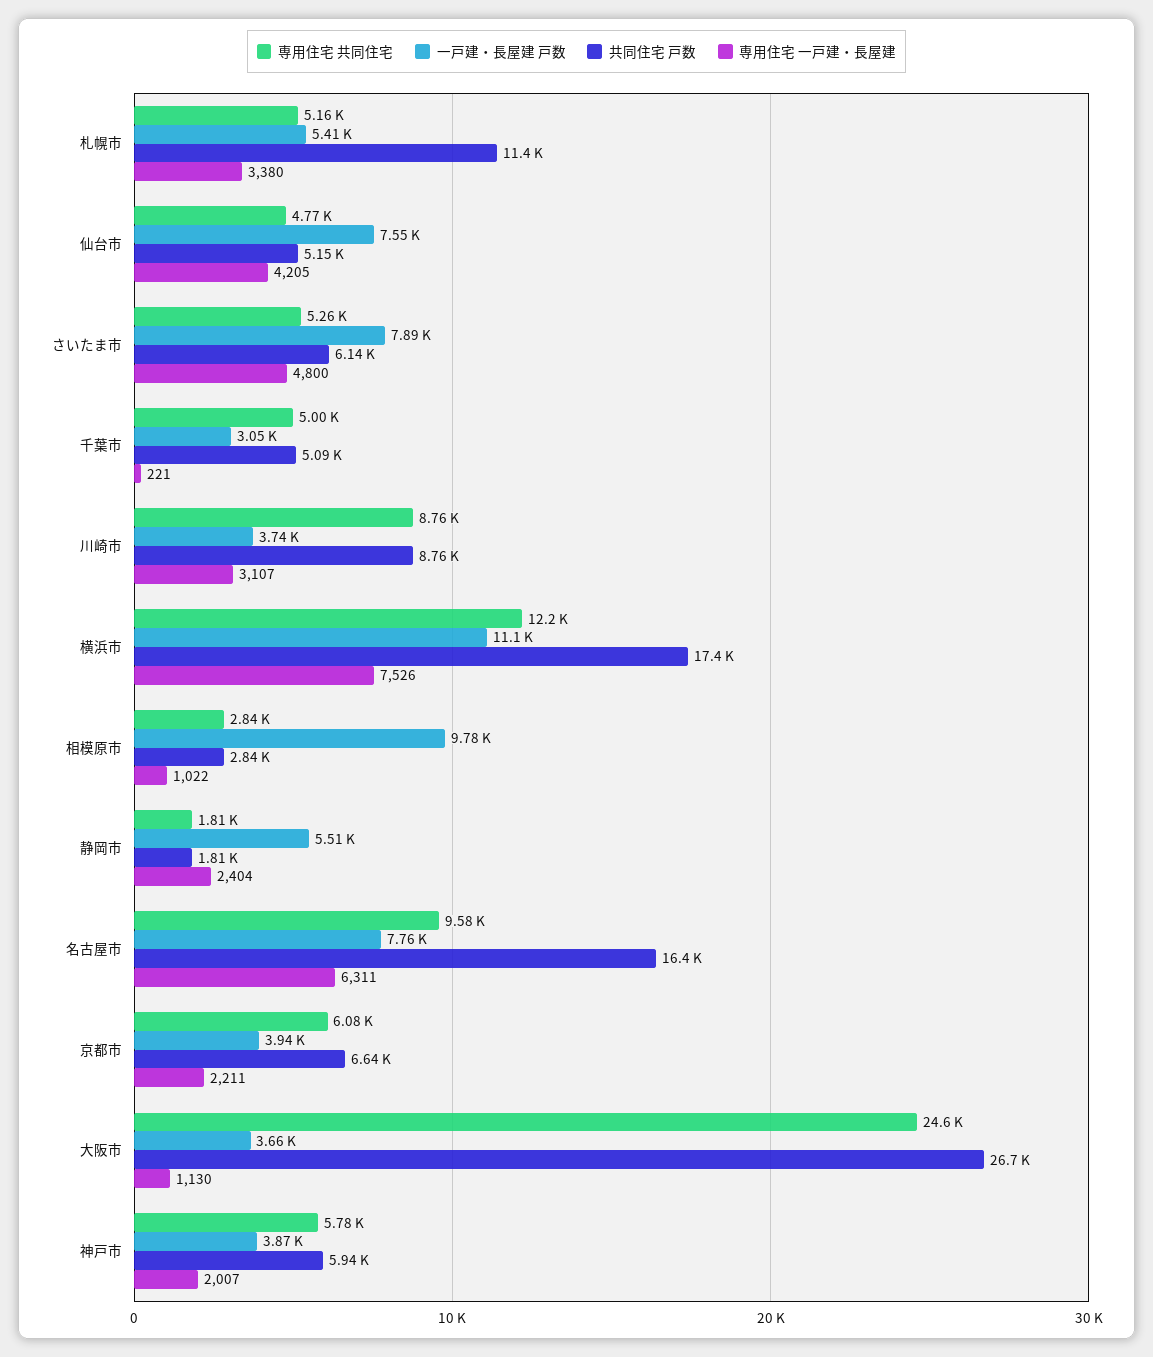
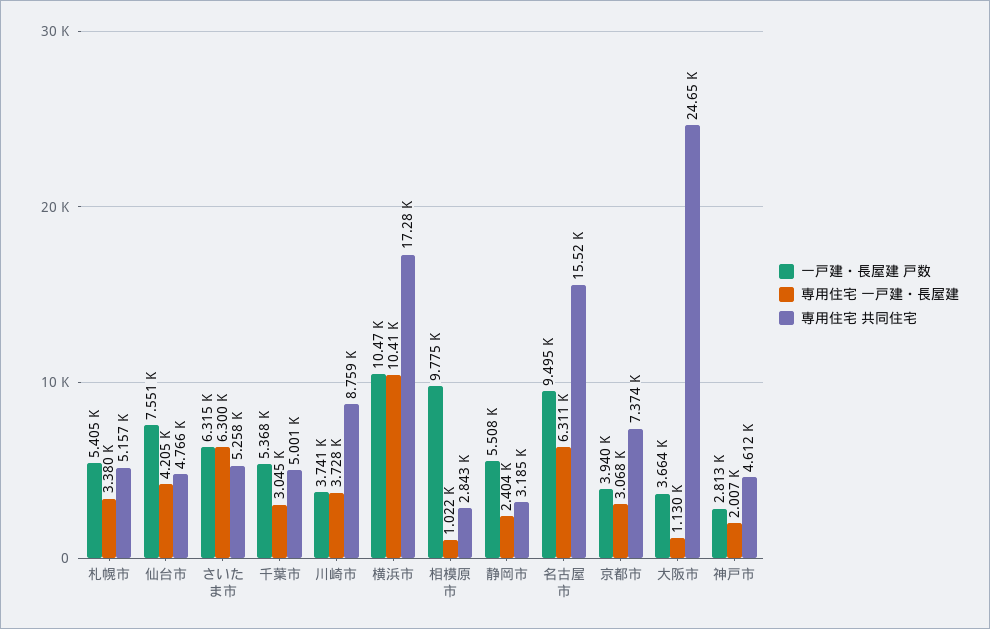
共同住宅 戸数, 札幌市: 11400 -> none
共同住宅 戸数, 仙台市: 5150 -> none
一戸建・長屋建 戸数, さいたま市: 7890 -> 6315
共同住宅 戸数, さいたま市: 6140 -> none
専用住宅 一戸建・長屋建, さいたま市: 4800 -> 6300
一戸建・長屋建 戸数, 千葉市: 3050 -> 5368
共同住宅 戸数, 千葉市: 5090 -> none
専用住宅 一戸建・長屋建, 千葉市: 221 -> 3045
共同住宅 戸数, 川崎市: 8760 -> none
専用住宅 一戸建・長屋建, 川崎市: 3107 -> 3728
専用住宅 共同住宅, 横浜市: 12200 -> 17280
一戸建・長屋建 戸数, 横浜市: 11100 -> 10470
共同住宅 戸数, 横浜市: 17400 -> none
専用住宅 一戸建・長屋建, 横浜市: 7526 -> 10410
共同住宅 戸数, 相模原市: 2840 -> none
専用住宅 共同住宅, 静岡市: 1810 -> 3185
共同住宅 戸数, 静岡市: 1810 -> none
専用住宅 共同住宅, 名古屋市: 9580 -> 15520
一戸建・長屋建 戸数, 名古屋市: 7760 -> 9495
共同住宅 戸数, 名古屋市: 16400 -> none
専用住宅 共同住宅, 京都市: 6080 -> 7374
共同住宅 戸数, 京都市: 6640 -> none
専用住宅 一戸建・長屋建, 京都市: 2211 -> 3068
共同住宅 戸数, 大阪市: 26700 -> none
専用住宅 共同住宅, 神戸市: 5780 -> 4612
一戸建・長屋建 戸数, 神戸市: 3870 -> 2813
共同住宅 戸数, 神戸市: 5940 -> none

